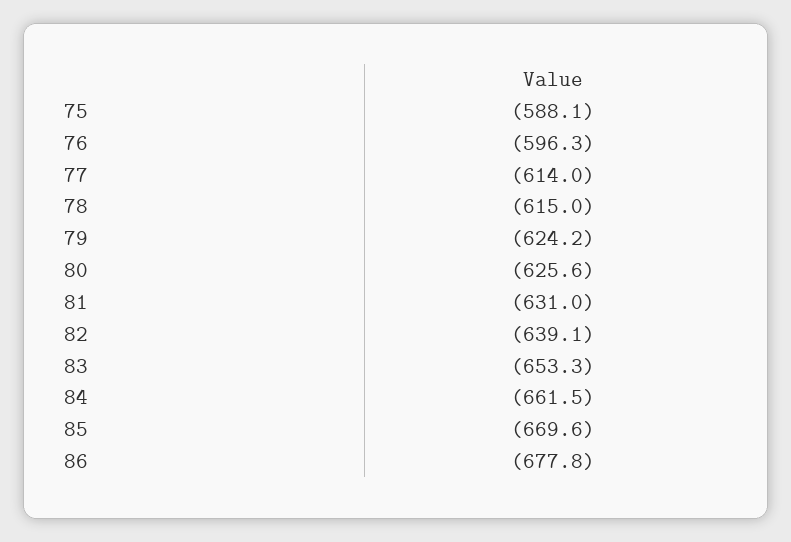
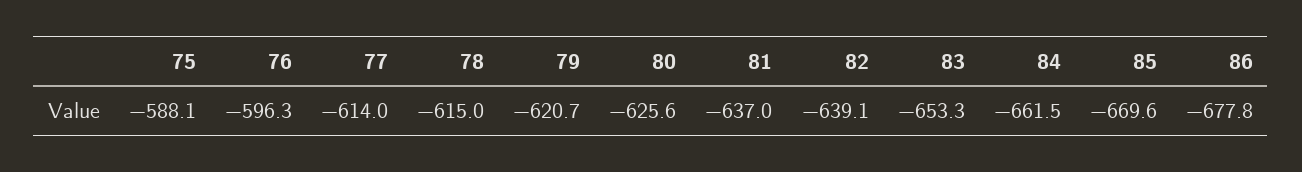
79: -624.2 -> -620.7
81: -631 -> -637

